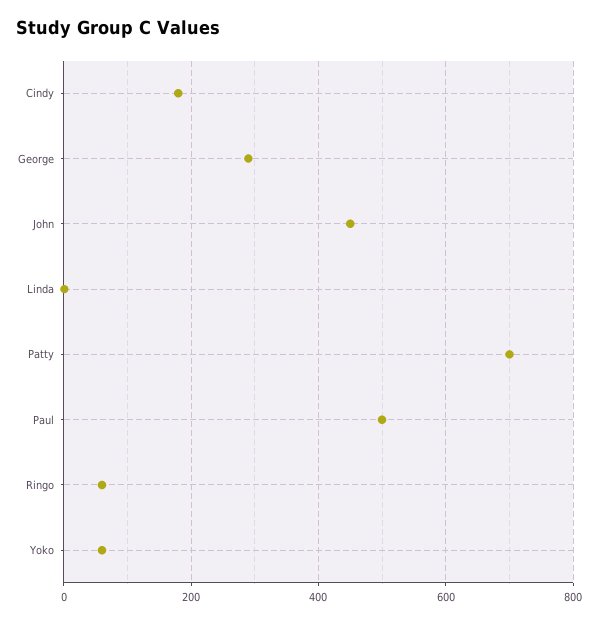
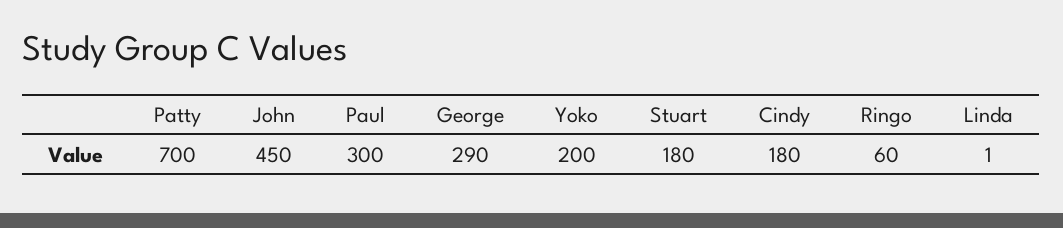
Paul: 500 -> 300
Yoko: 60 -> 200
Stuart: none -> 180

